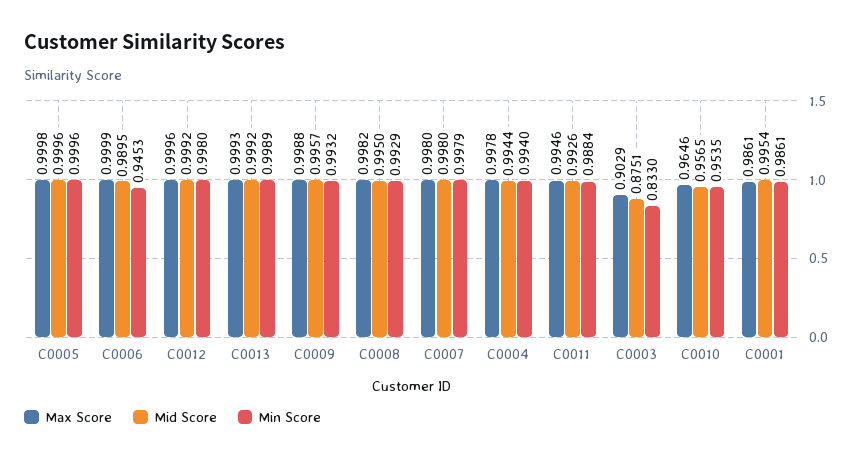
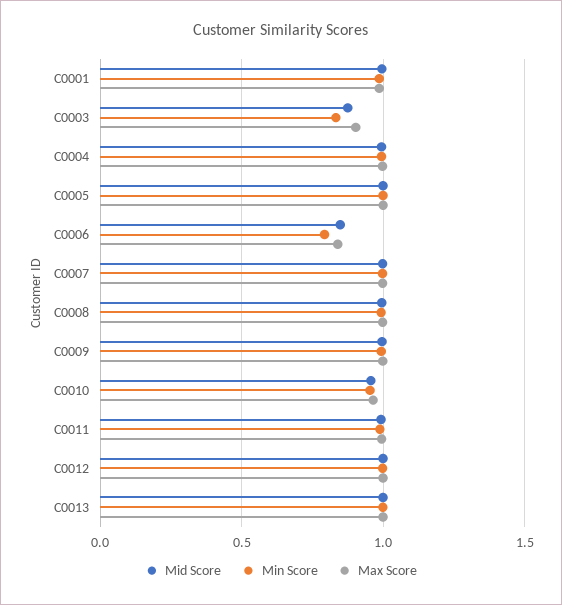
Max Score, C0006: 0.9999 -> 0.85
Mid Score, C0006: 0.9895 -> 0.85
Min Score, C0006: 0.9453 -> 0.8

